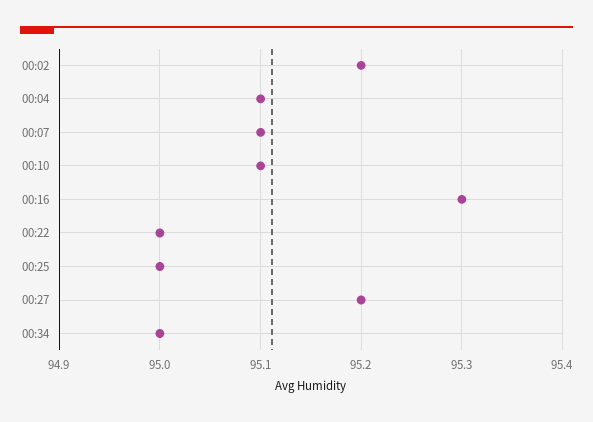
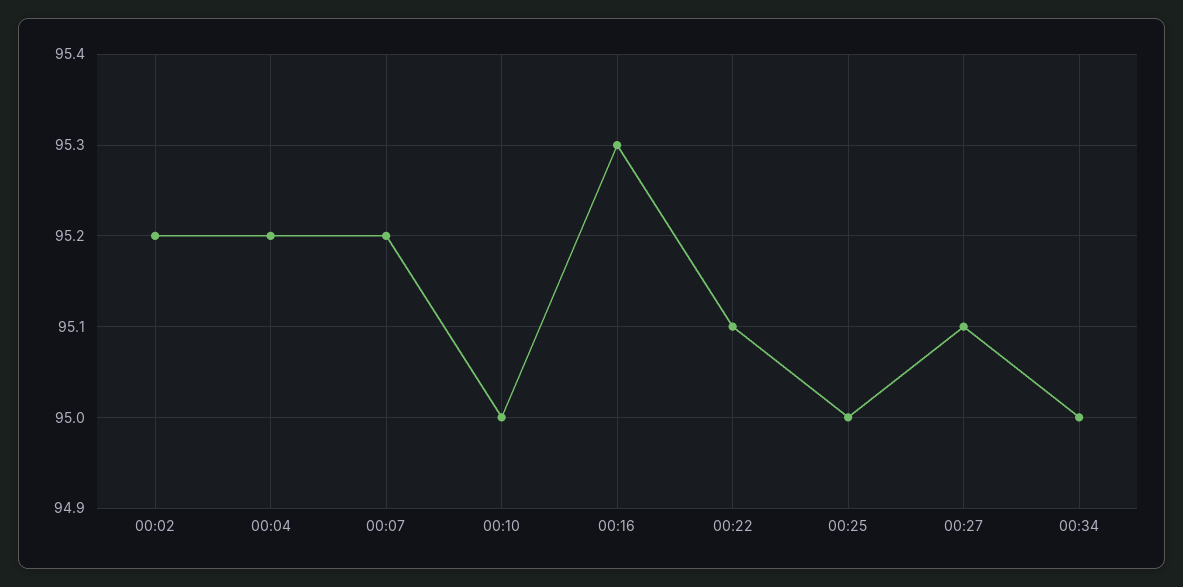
00:04: 95.1 -> 95.2
00:07: 95.1 -> 95.2
00:10: 95.1 -> 95
00:22: 95 -> 95.1
00:27: 95.2 -> 95.1

